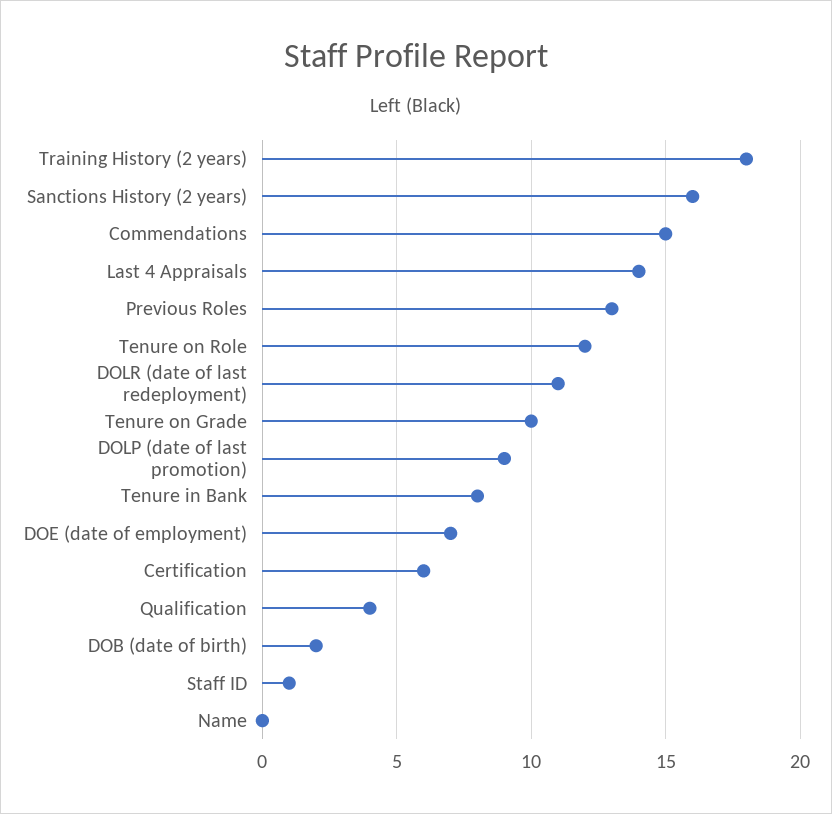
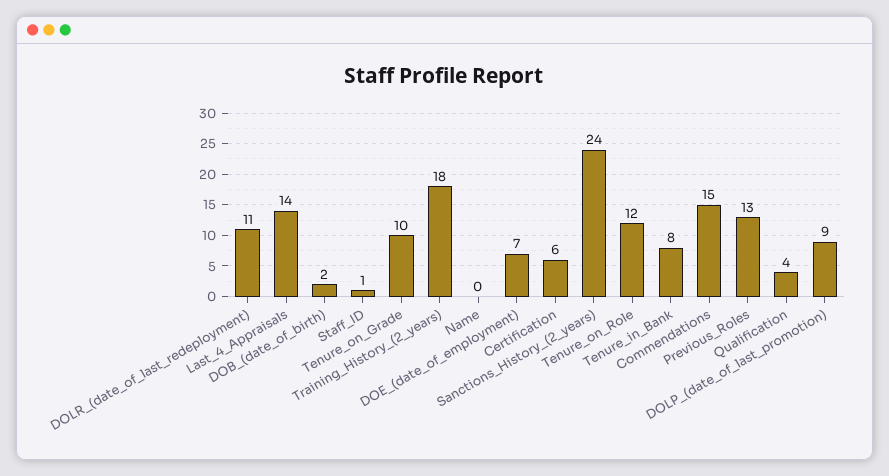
Sanctions History (2 years): 16 -> 24

